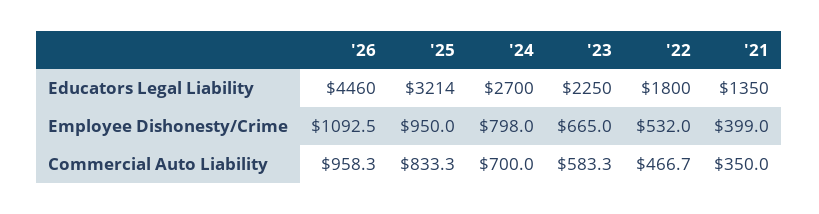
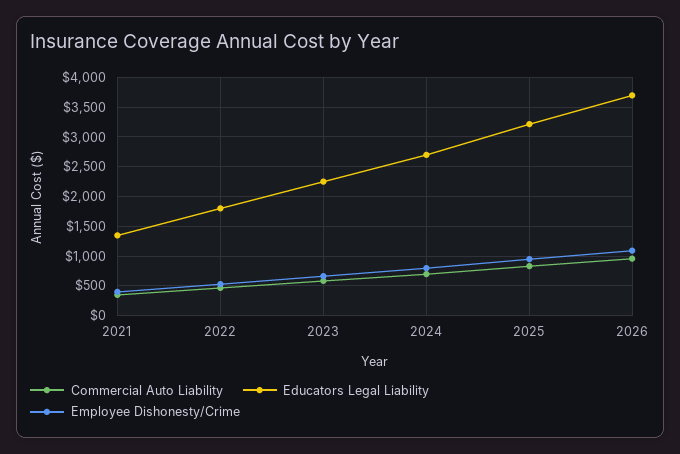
Educators Legal Liability, '26: 4460 -> 3750

